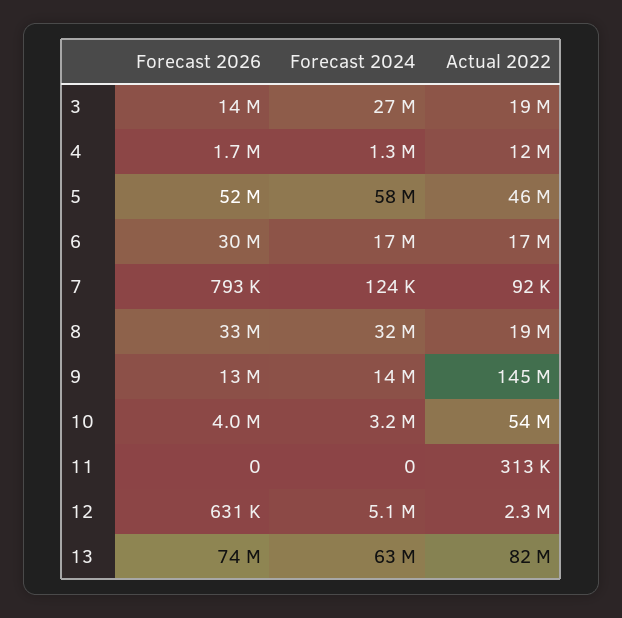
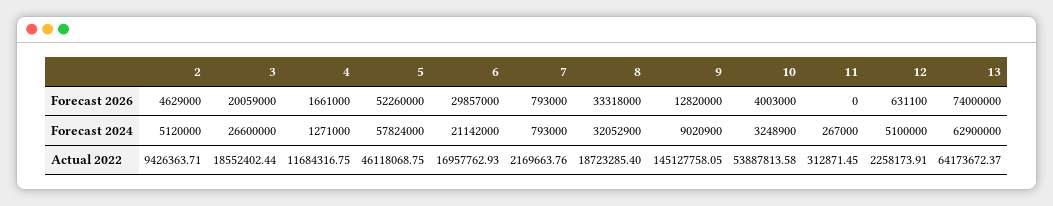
Forecast 2026, 3: 14000000 -> 20059000
Forecast 2024, 6: 17000000 -> 21142000
Forecast 2024, 7: 124000 -> 793000
Actual 2022, 7: 92000 -> 2169663.76
Forecast 2024, 9: 14000000 -> 9020900
Forecast 2024, 11: 0 -> 267000
Actual 2022, 13: 82000000 -> 64173672.37
Forecast 2026, 2: none -> 4629000
Forecast 2024, 2: none -> 5120000
Actual 2022, 2: none -> 9426363.71

